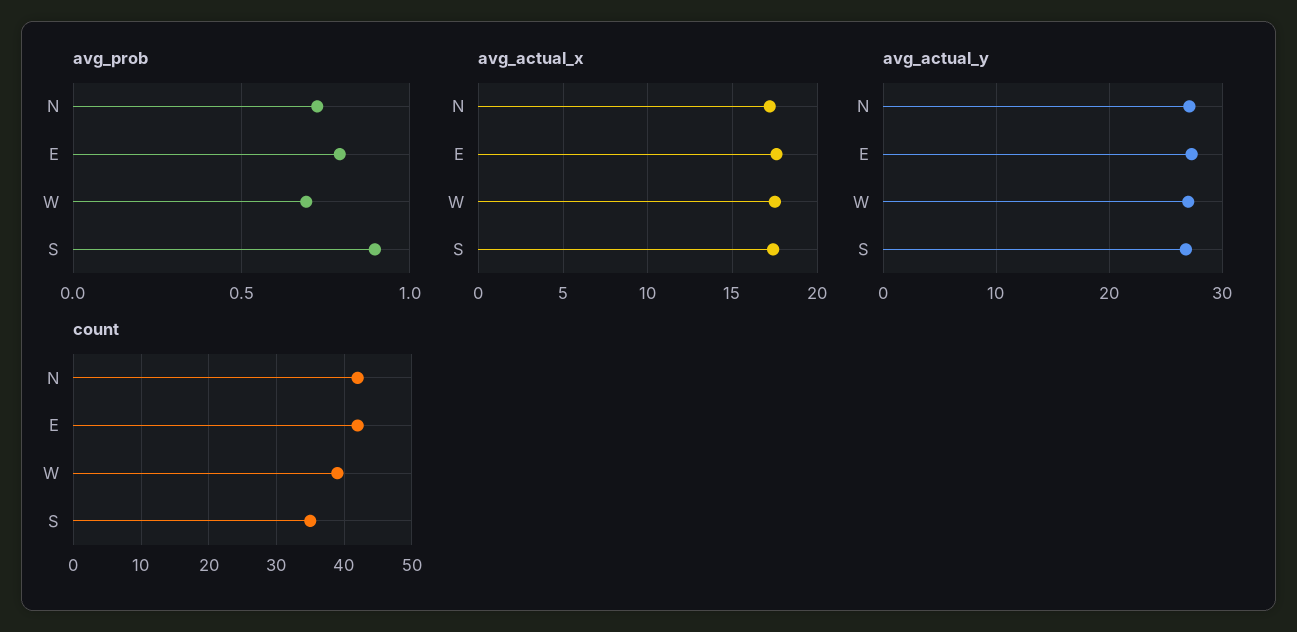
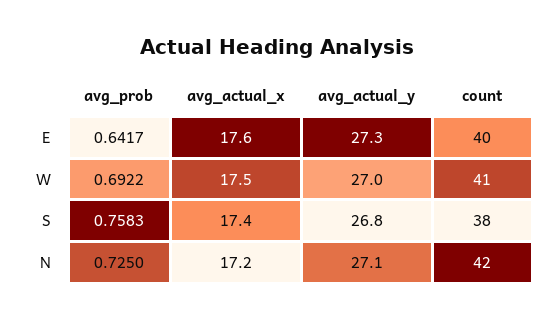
avg_prob, E: 0.8 -> 0.6417
avg_prob, S: 0.9 -> 0.7583
count, E: 42 -> 40
count, W: 39 -> 41
count, S: 35 -> 38

